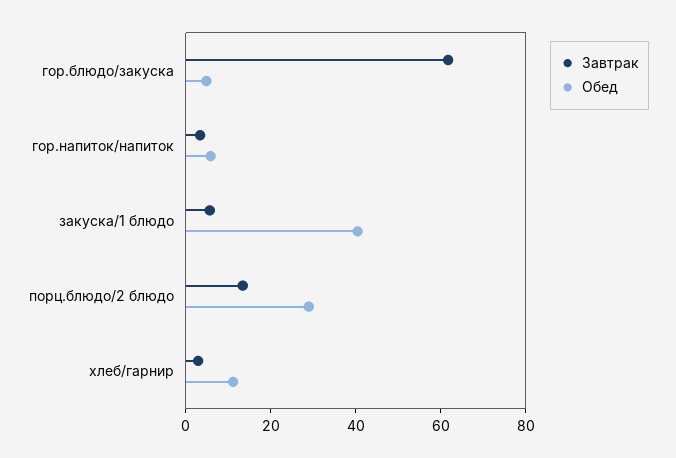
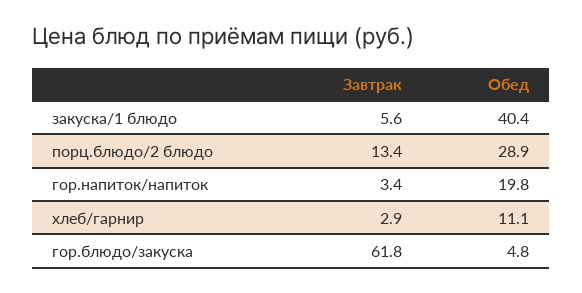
Обед, гор.напиток/напиток: 5 -> 19.8

